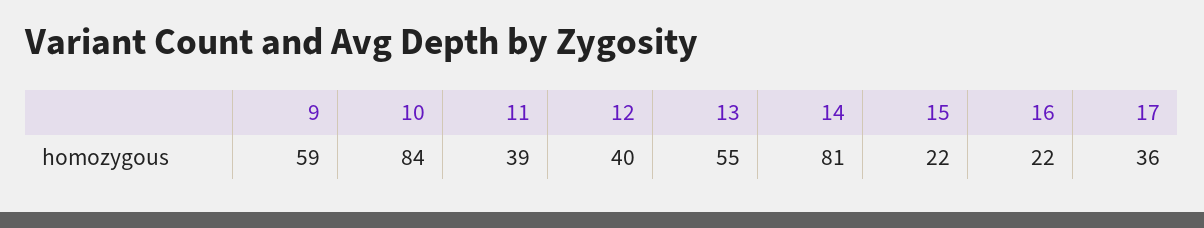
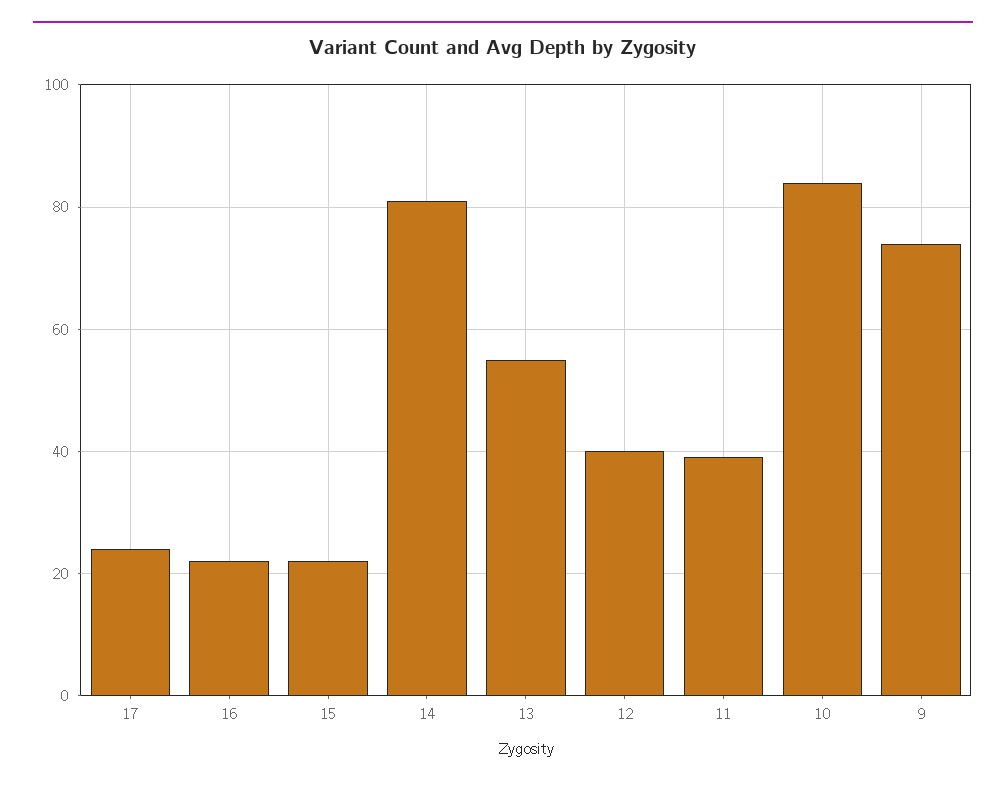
9: 59 -> 75
17: 36 -> 25

